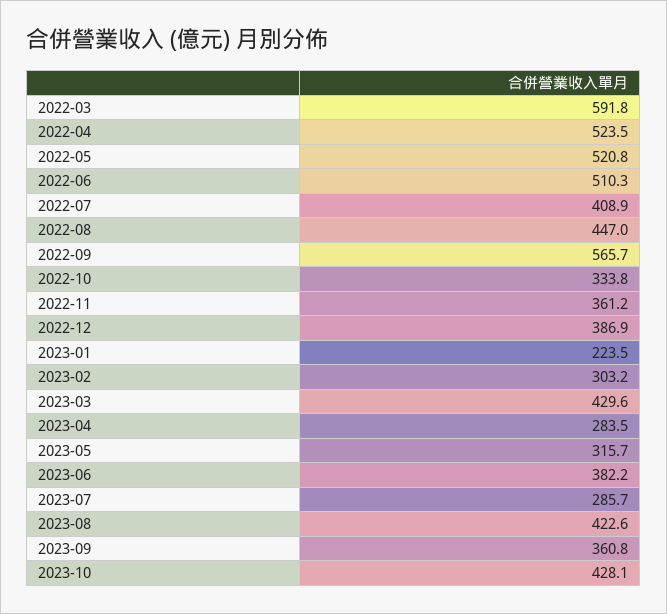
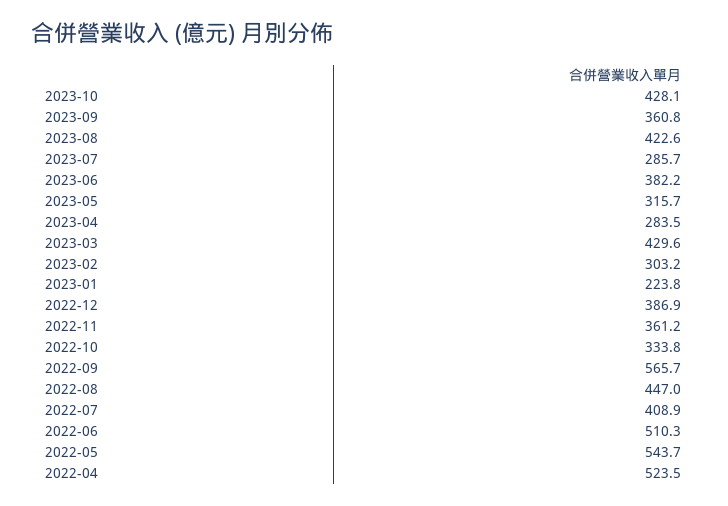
2022-03: 591.8 -> none
2022-05: 520.8 -> 543.7
2023-01: 223.5 -> 223.8

